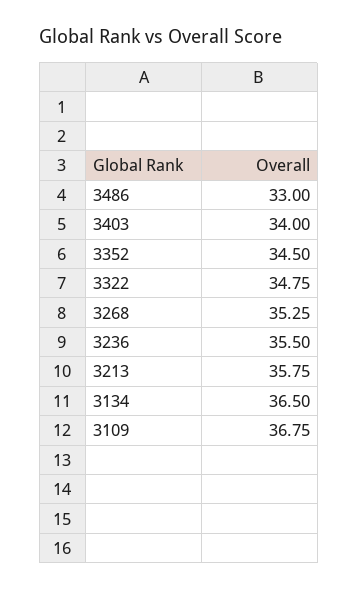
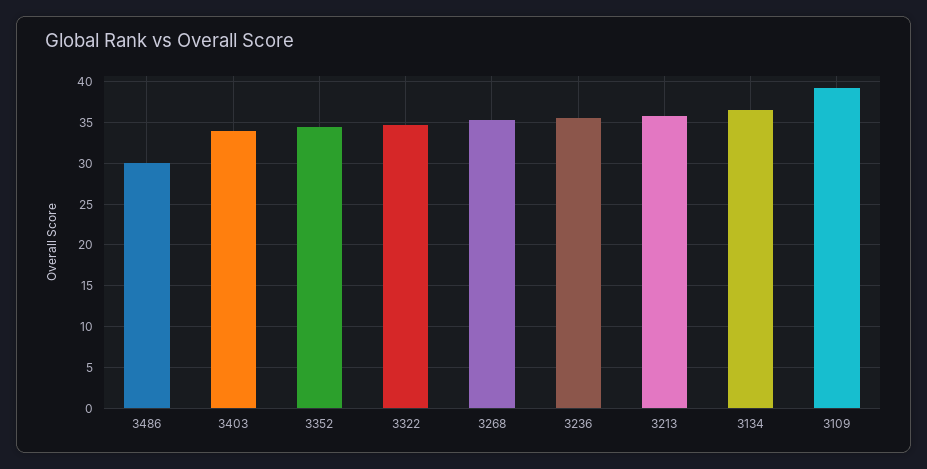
3486: 33 -> 30
3109: 36.75 -> 39

